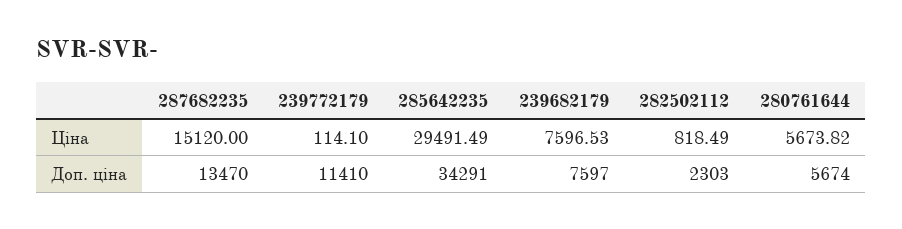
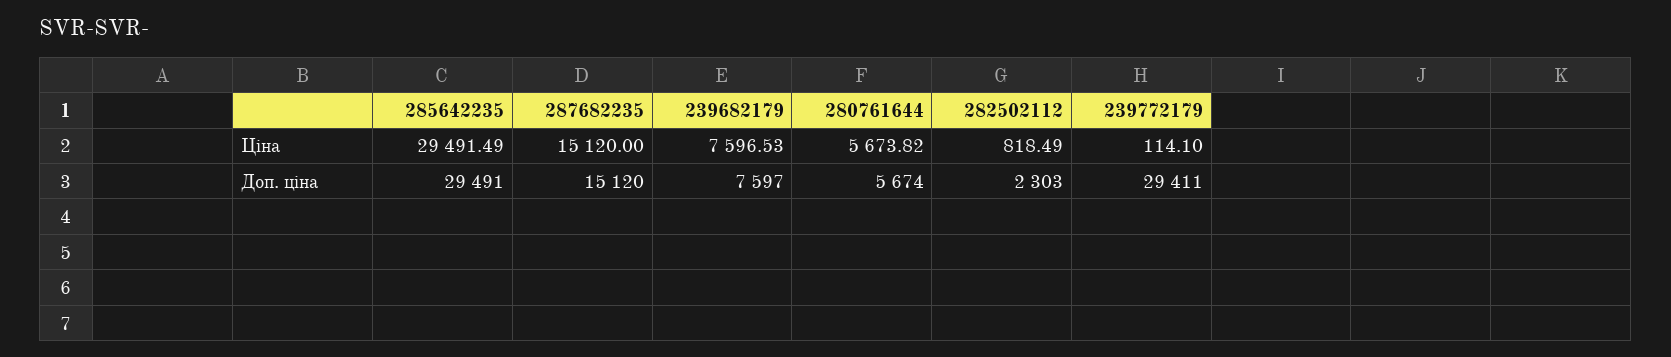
287682235, Доп. ціна: 13470 -> 15120
239772179, Доп. ціна: 11410 -> 29411
285642235, Доп. ціна: 34291 -> 29491

